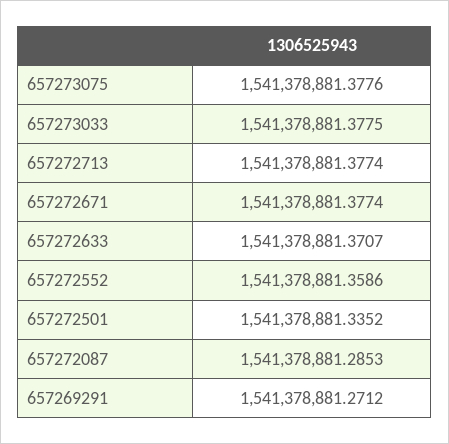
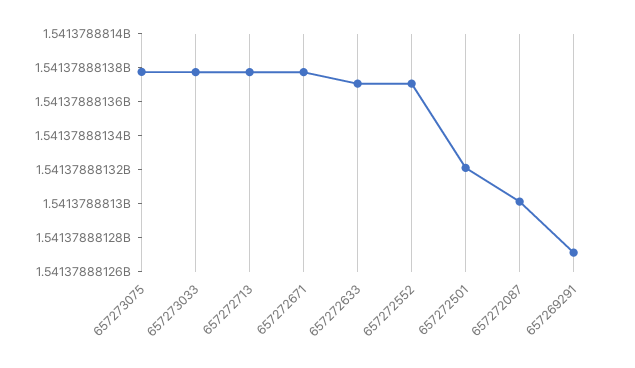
657272552: 1541378881.3586 -> 1541378881.37
657272501: 1541378881.3352 -> 1541378881.32
657272087: 1541378881.2853 -> 1541378881.3

